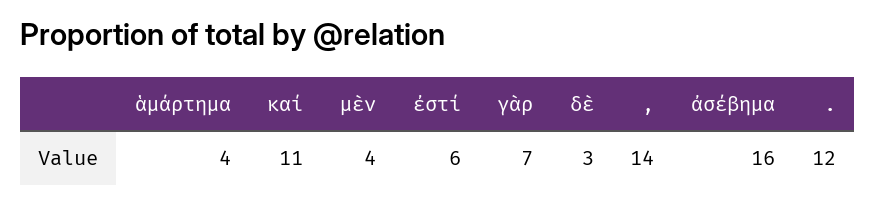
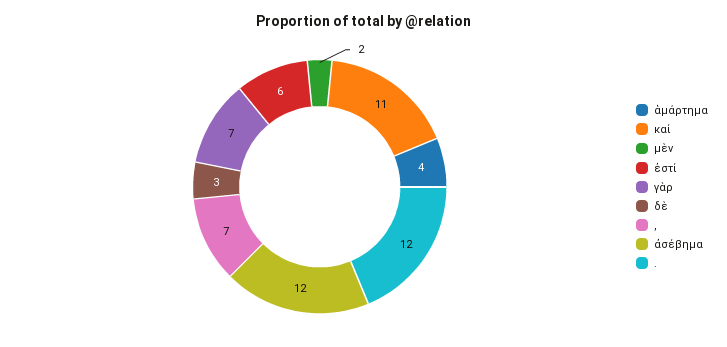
μὲν: 4 -> 2
,: 14 -> 7
ἀσέβημα: 16 -> 12

